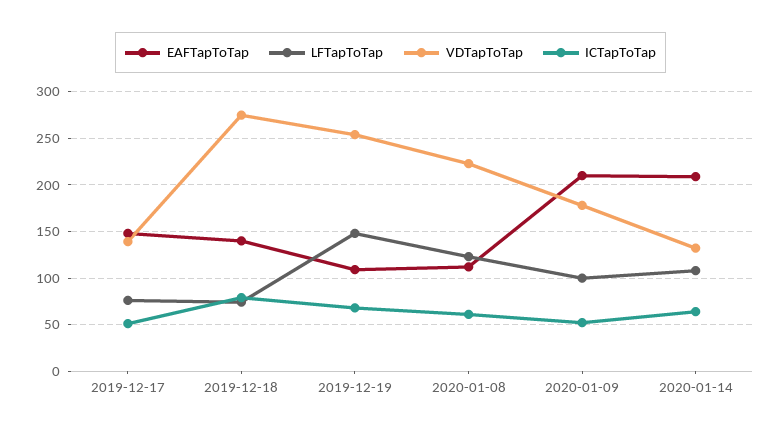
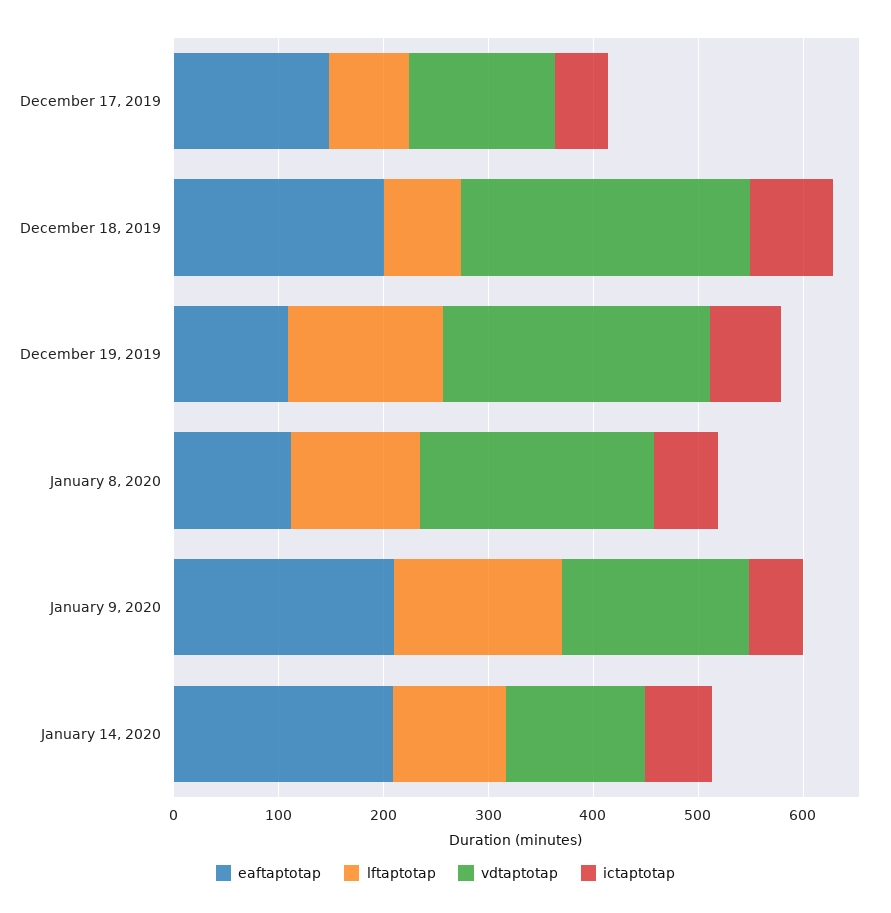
EAFTapToTap, 2019-12-18: 140 -> 200
LFTapToTap, 2020-01-09: 100 -> 160

